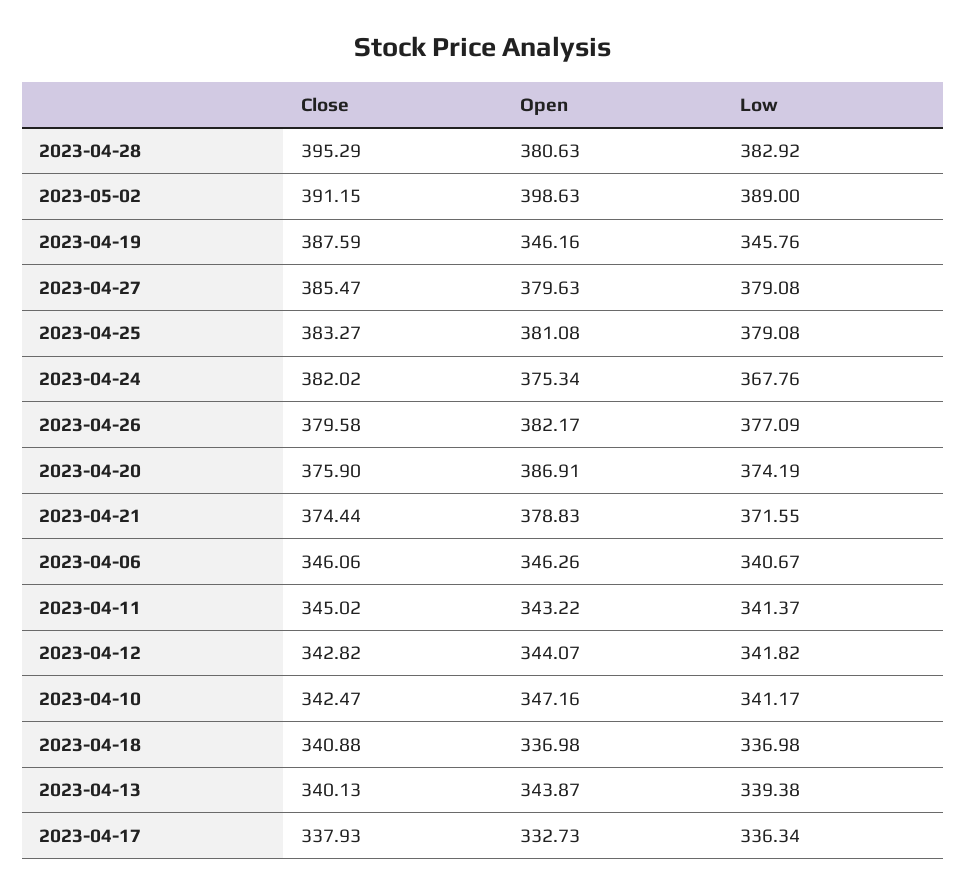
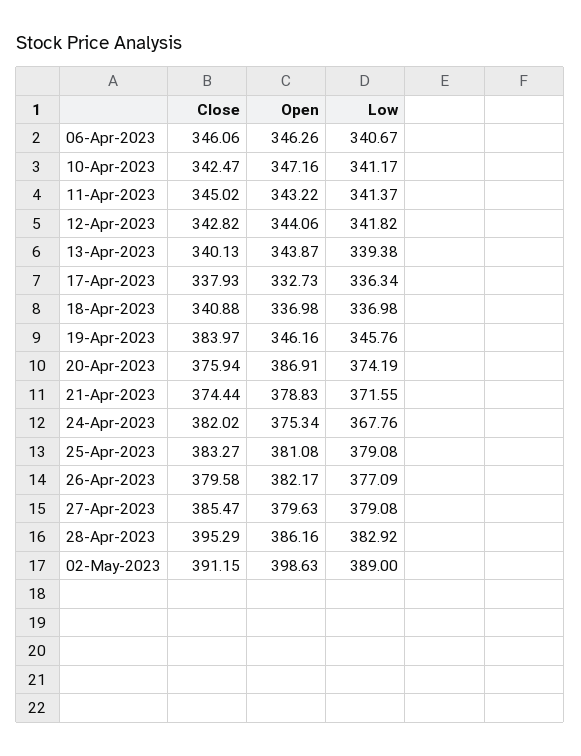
Open, 2023-04-28: 380.63 -> 386.16
Close, 2023-04-19: 387.59 -> 383.97
Close, 2023-04-20: 375.9 -> 375.94
Open, 2023-04-12: 344.07 -> 344.06

